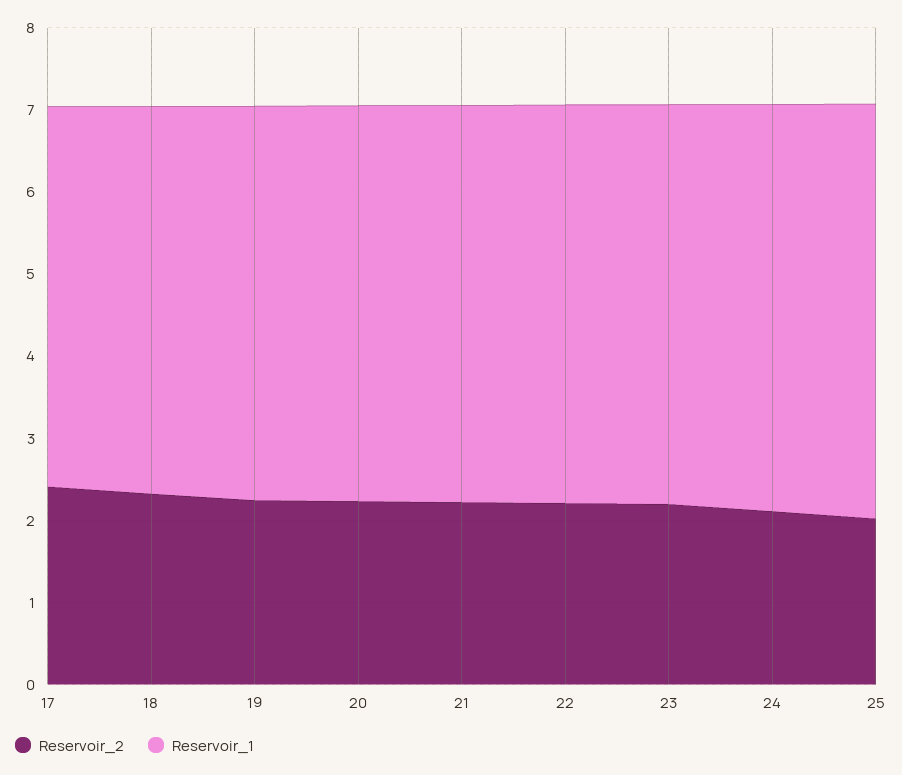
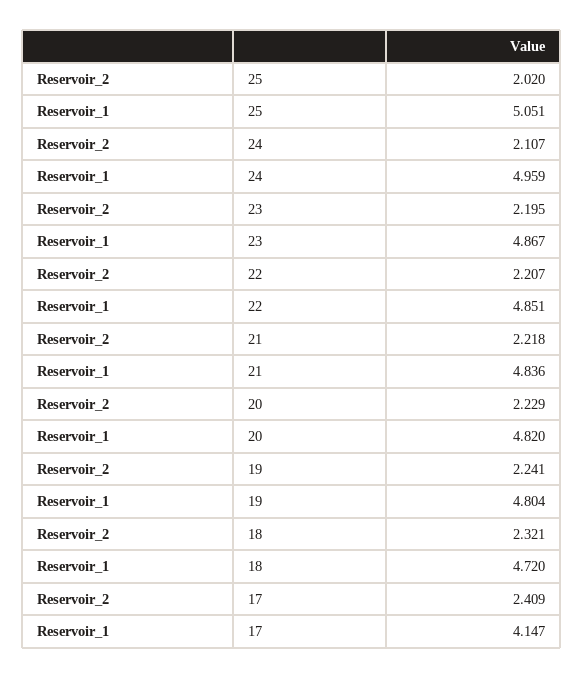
Reservoir_1, 17: 4.6 -> 4.147

